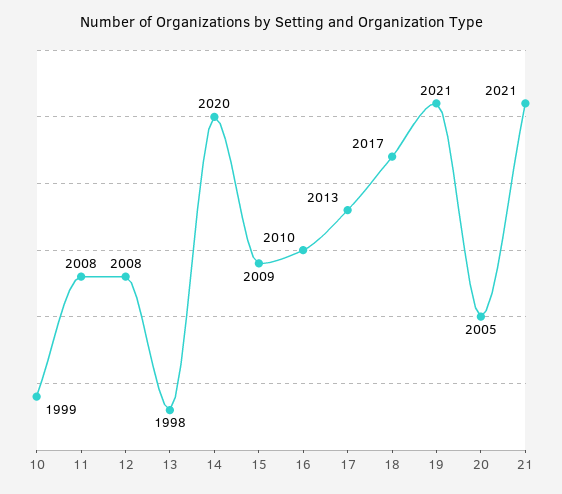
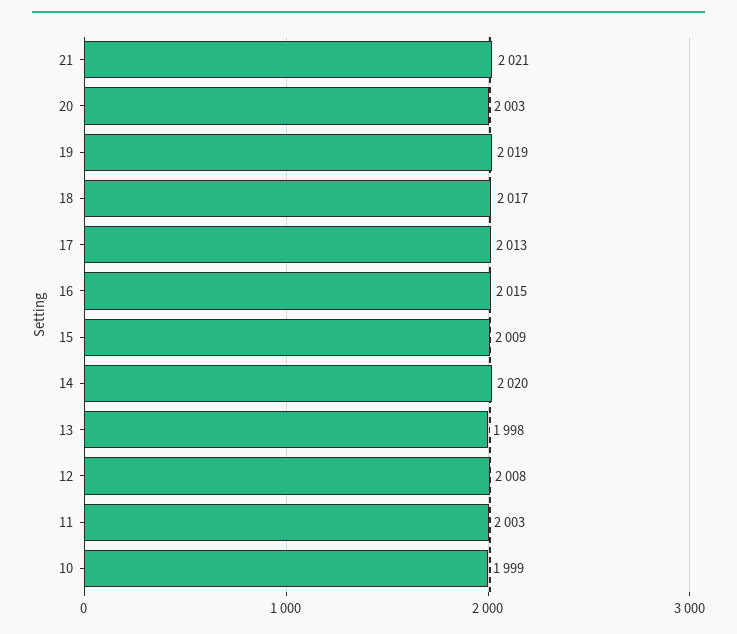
11: 2008 -> 2003
16: 2010 -> 2015
19: 2021 -> 2019
20: 2005 -> 2003

